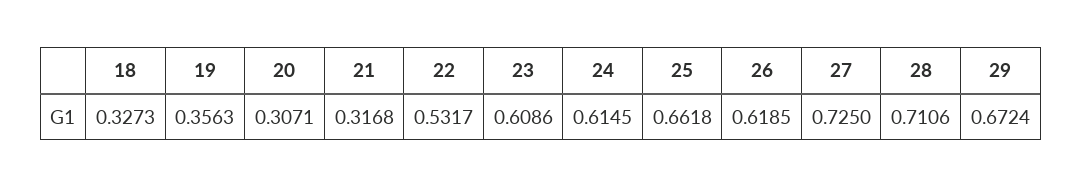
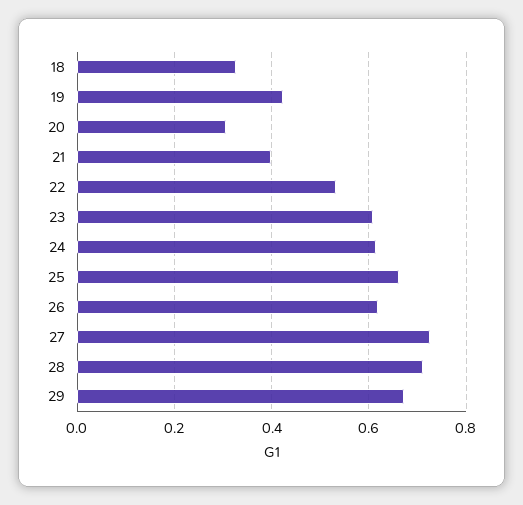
19: 0.3563 -> 0.42
21: 0.3168 -> 0.4

